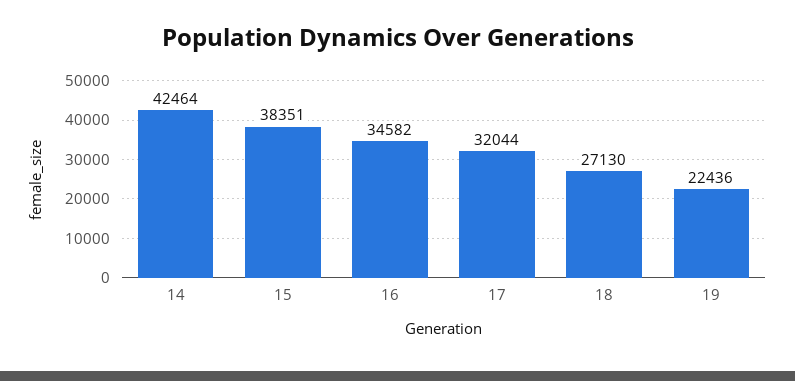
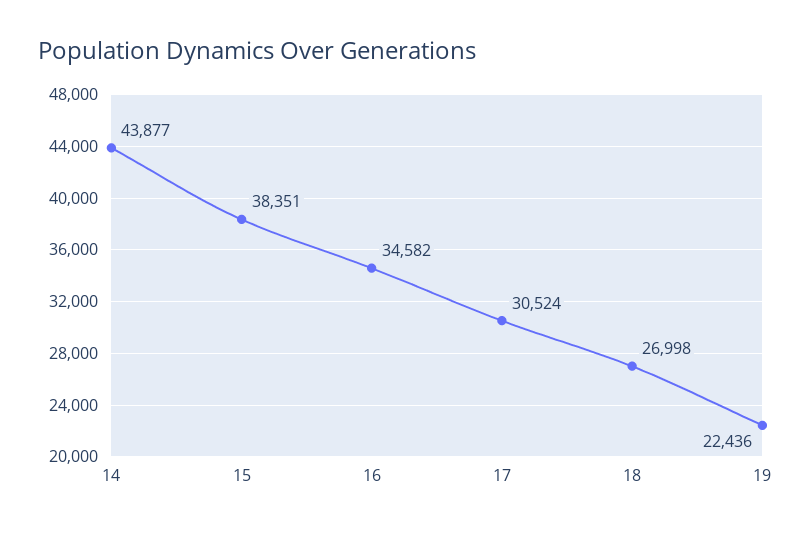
14: 42464 -> 43877
17: 32044 -> 30524
18: 27130 -> 26998

